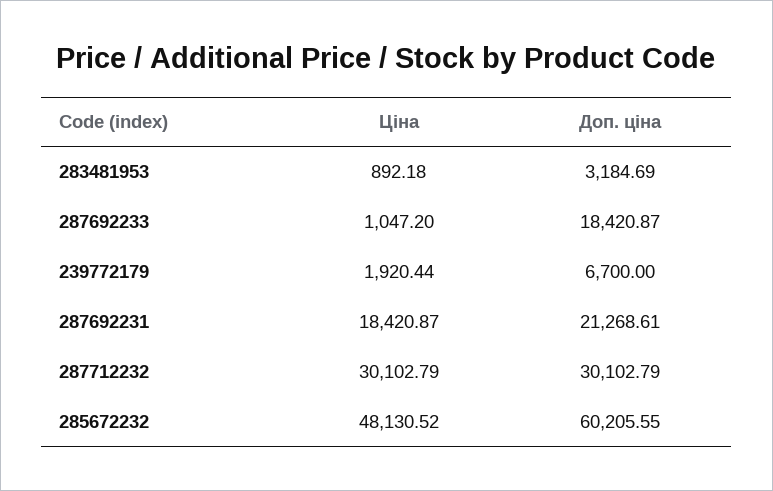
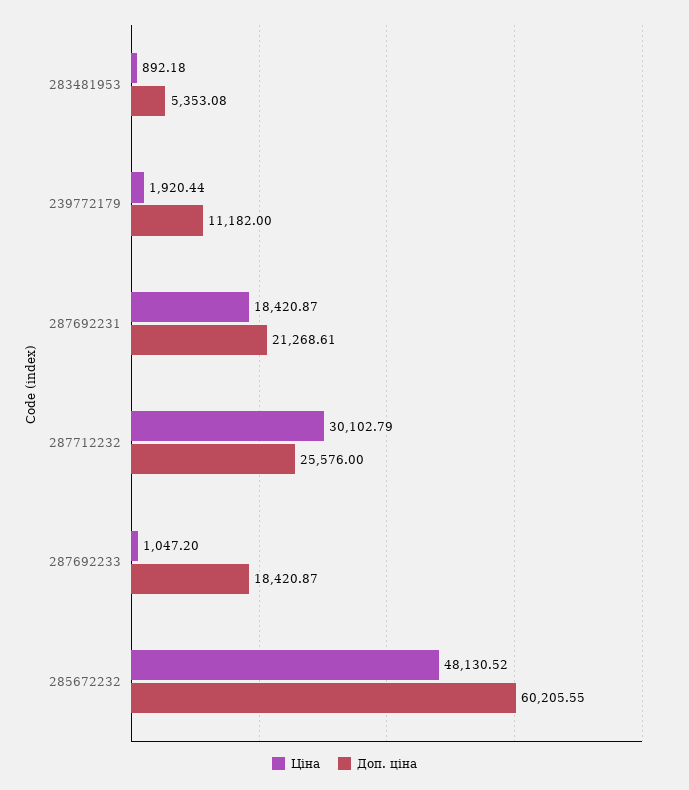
Доп. ціна, 283481953: 3184.69 -> 5353.08
Доп. ціна, 239772179: 6700 -> 11182
Доп. ціна, 287712232: 30102.79 -> 25576

